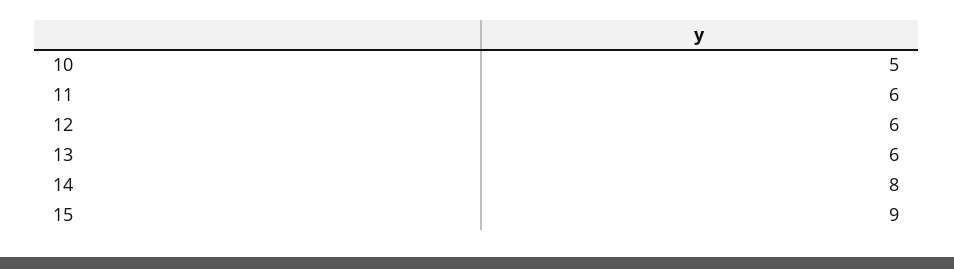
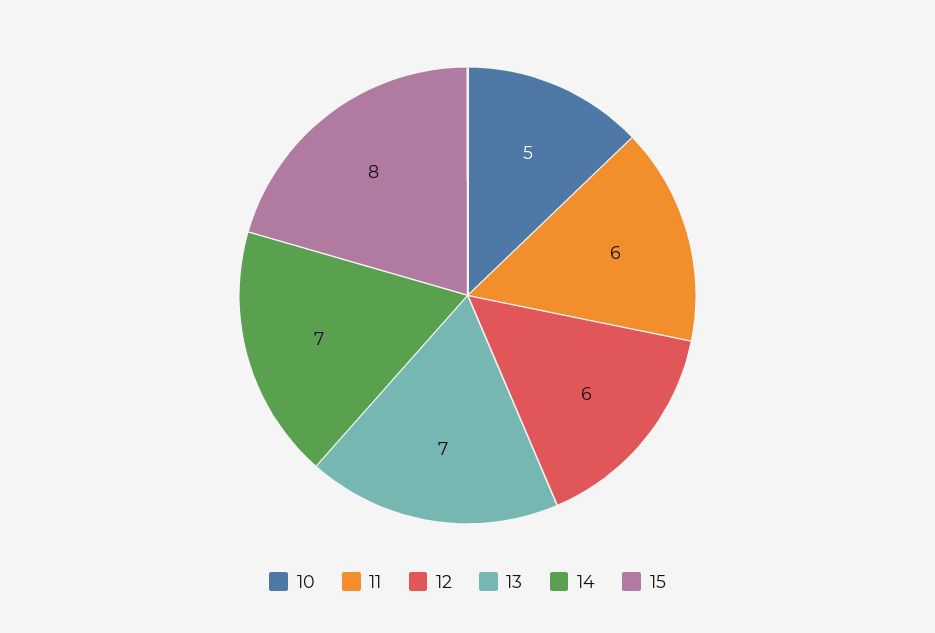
13: 6 -> 7
14: 8 -> 7
15: 9 -> 8

